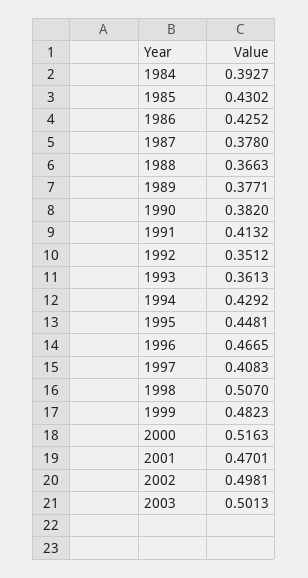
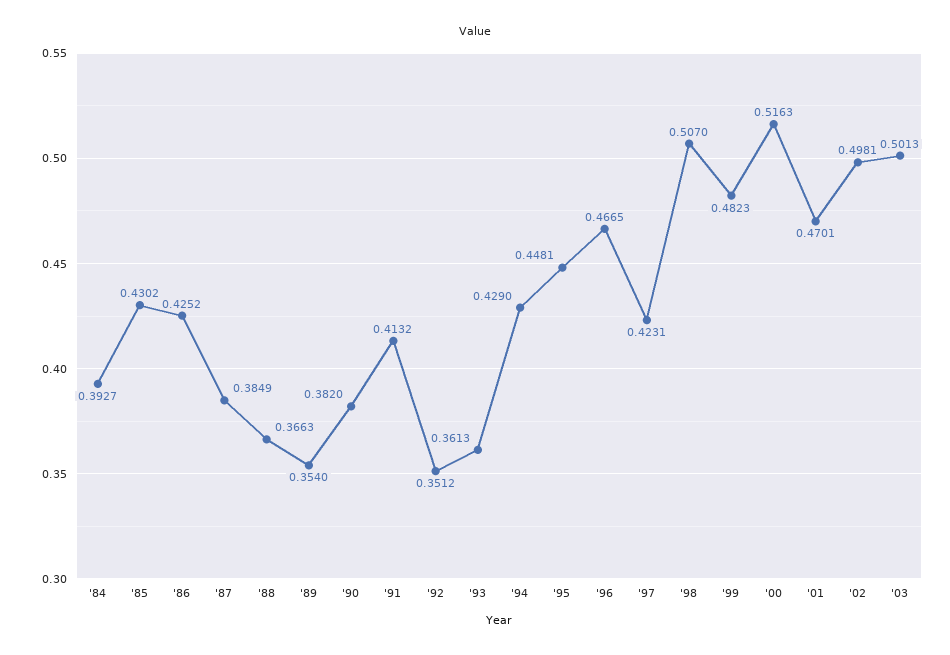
1987: 0.378 -> 0.3849
1989: 0.3771 -> 0.354
1994: 0.4292 -> 0.429
1997: 0.4083 -> 0.4231

